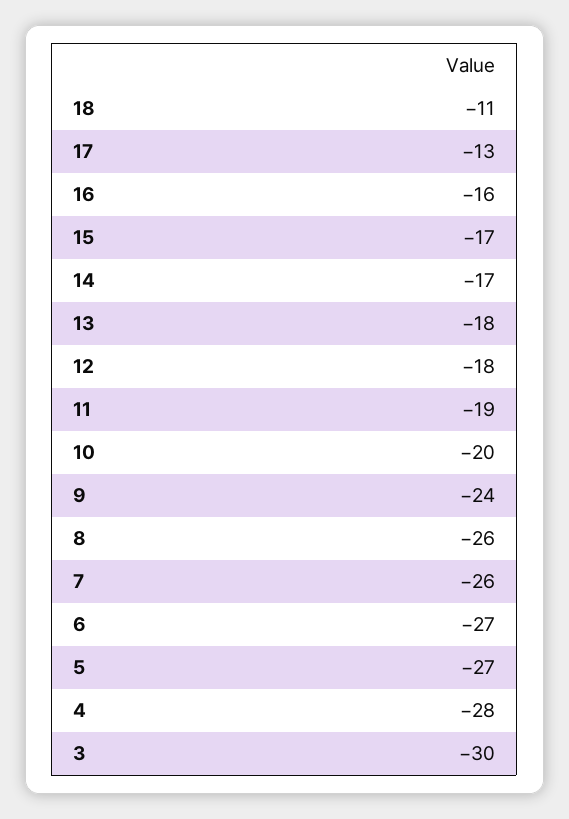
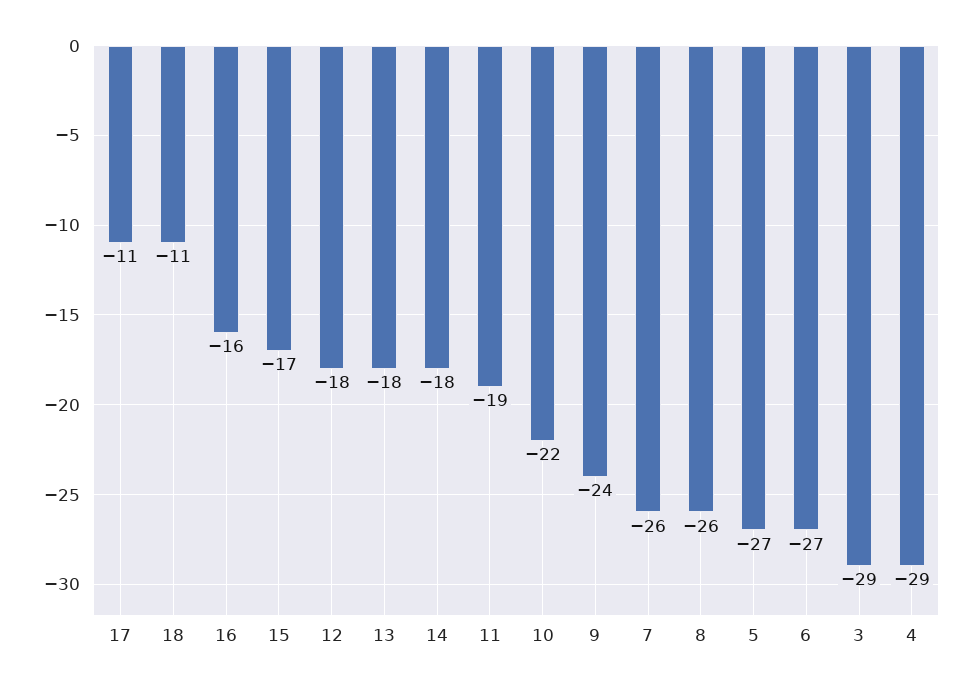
17: -13 -> -11
14: -17 -> -18
10: -20 -> -22
4: -28 -> -29
3: -30 -> -29

